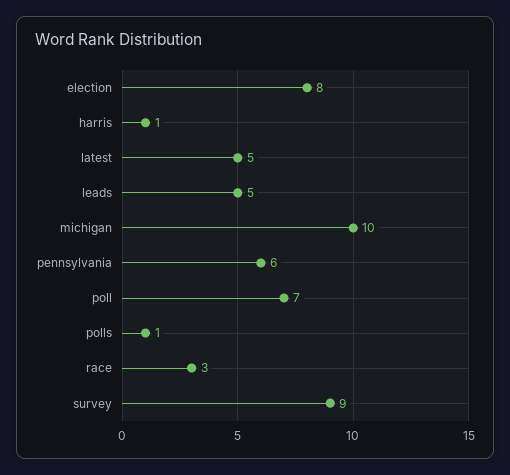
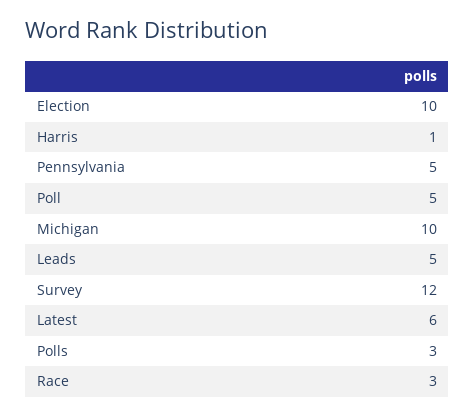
election: 8 -> 10
latest: 5 -> 6
pennsylvania: 6 -> 5
poll: 7 -> 5
polls: 1 -> 3
survey: 9 -> 12

